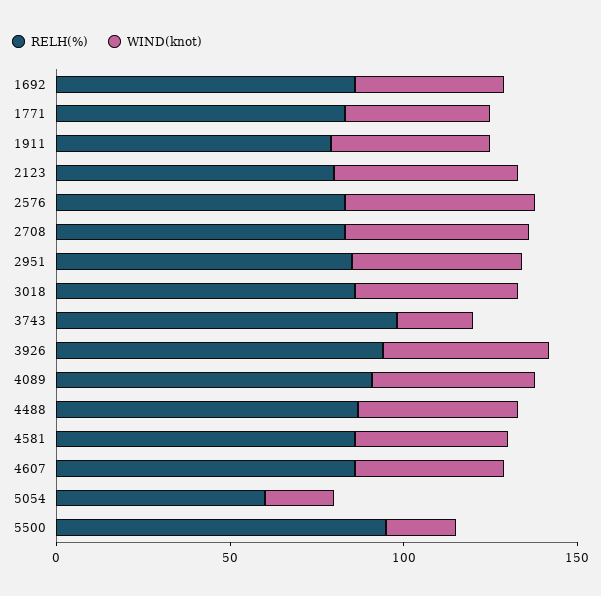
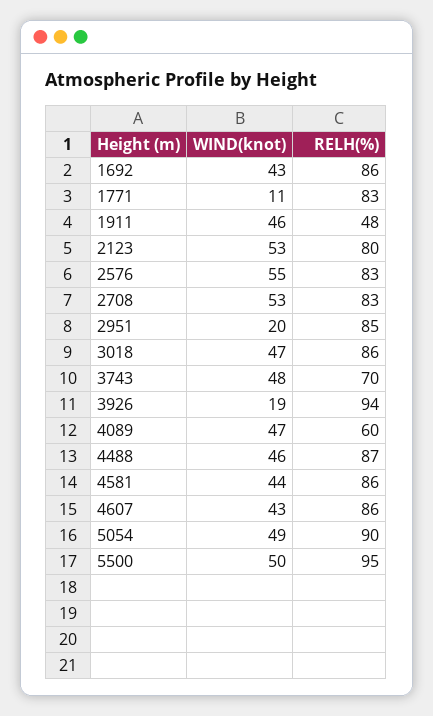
WIND(knot), 1771: 40 -> 11
RELH(%), 1911: 80 -> 48
WIND(knot), 2951: 50 -> 20
RELH(%), 3743: 100 -> 70
WIND(knot), 3743: 20 -> 48
WIND(knot), 3926: 50 -> 19
RELH(%), 4089: 90 -> 60
RELH(%), 5054: 60 -> 90
WIND(knot), 5054: 20 -> 49
WIND(knot), 5500: 20 -> 50

